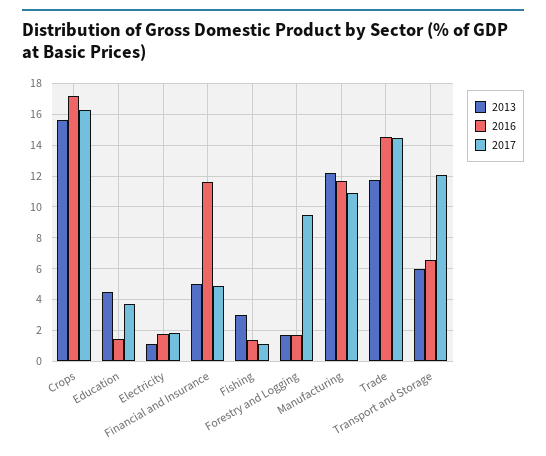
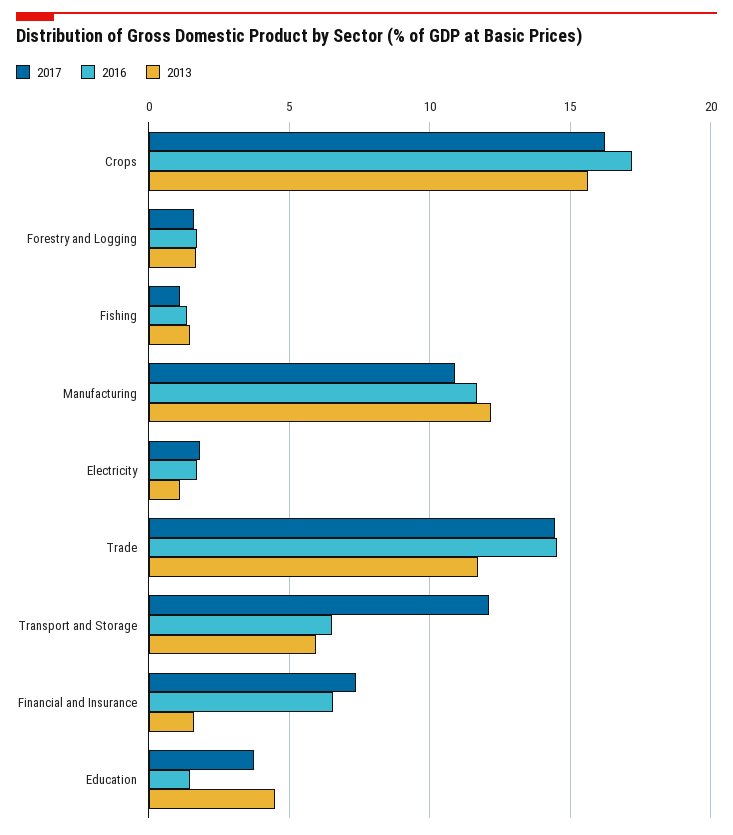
2013, Financial and Insurance: 5 -> 1.5
2016, Financial and Insurance: 11.5 -> 6.5
2017, Financial and Insurance: 5 -> 7.5
2013, Fishing: 3 -> 1.5
2017, Forestry and Logging: 9.5 -> 1.5

